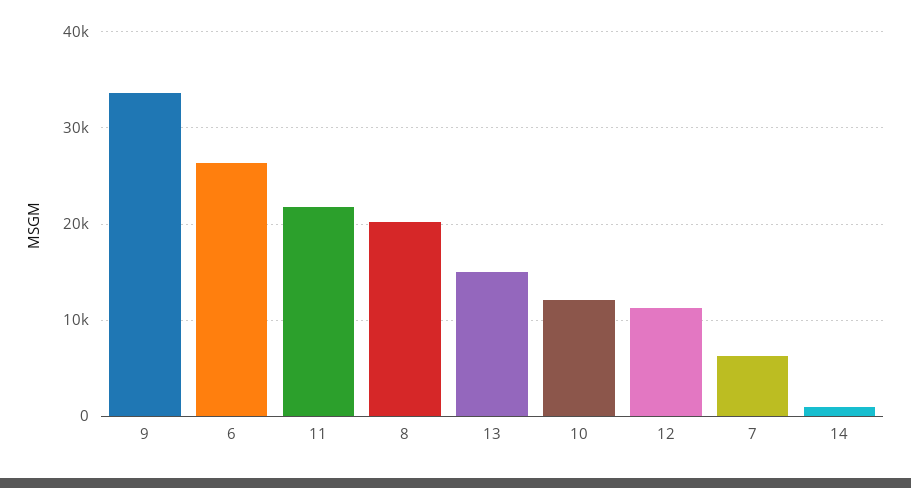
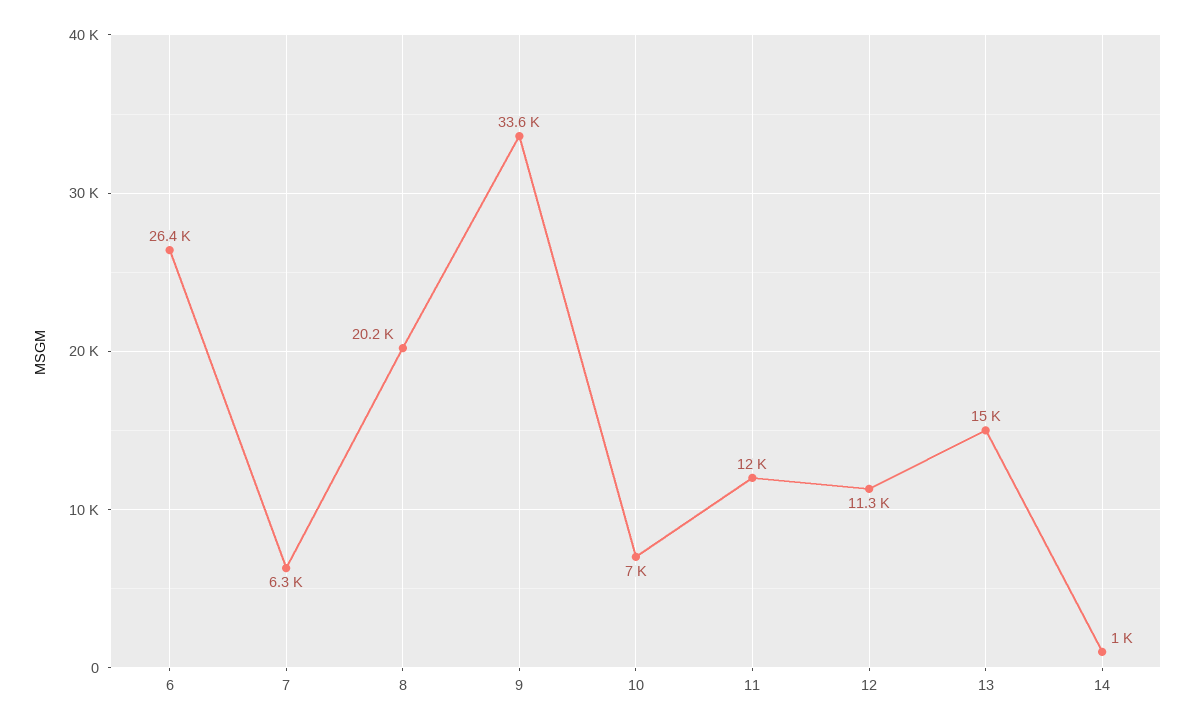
11: 22000 -> 12000
10: 12000 -> 7000

